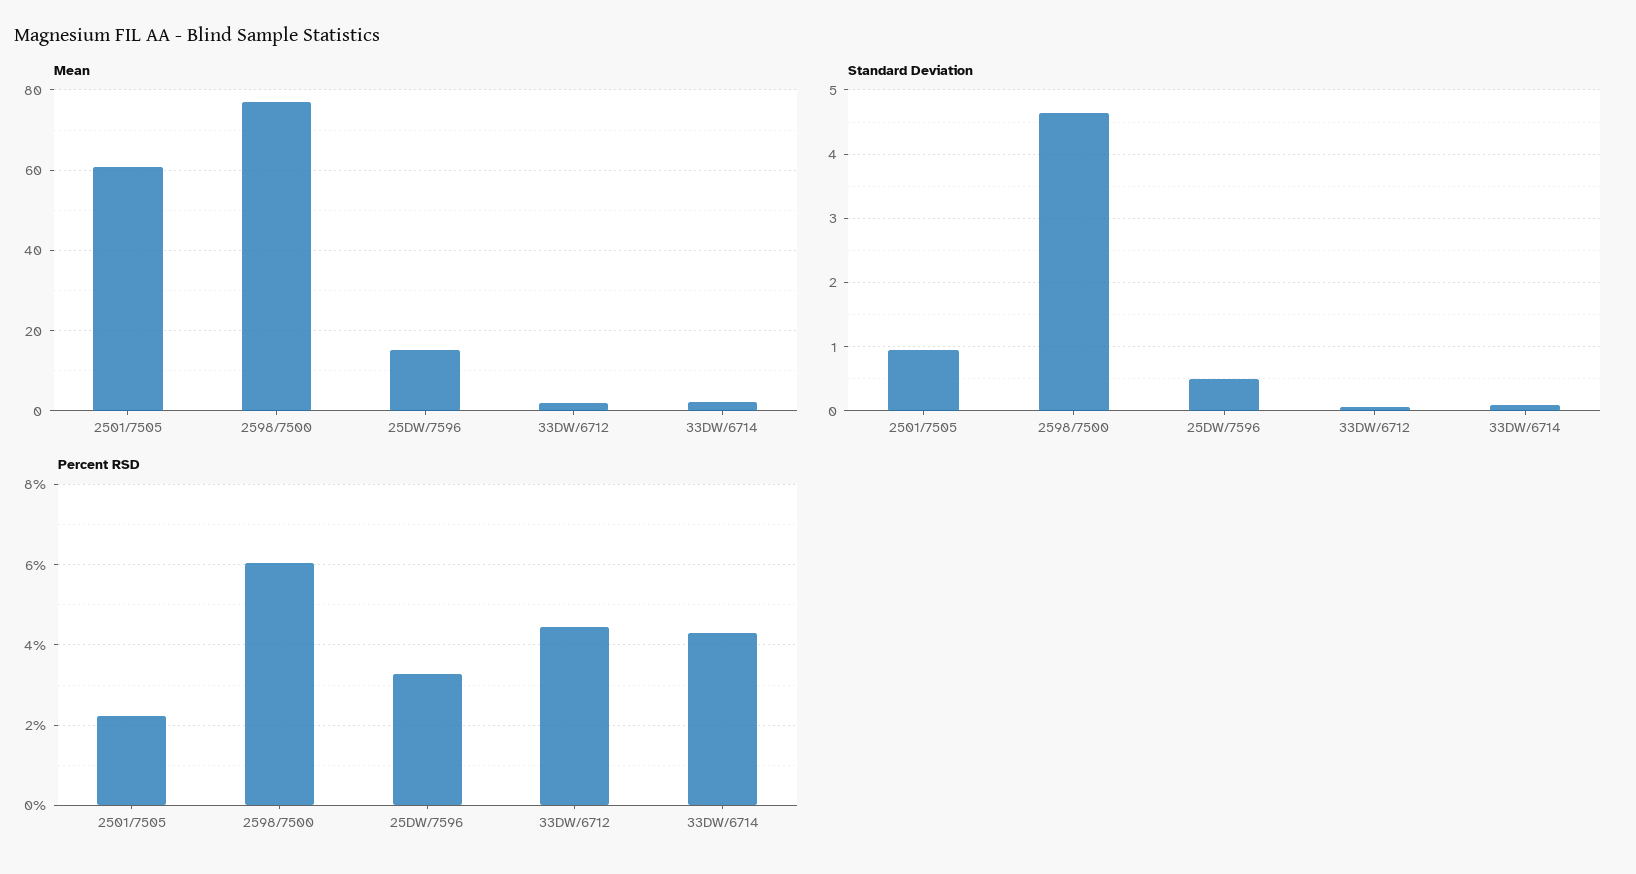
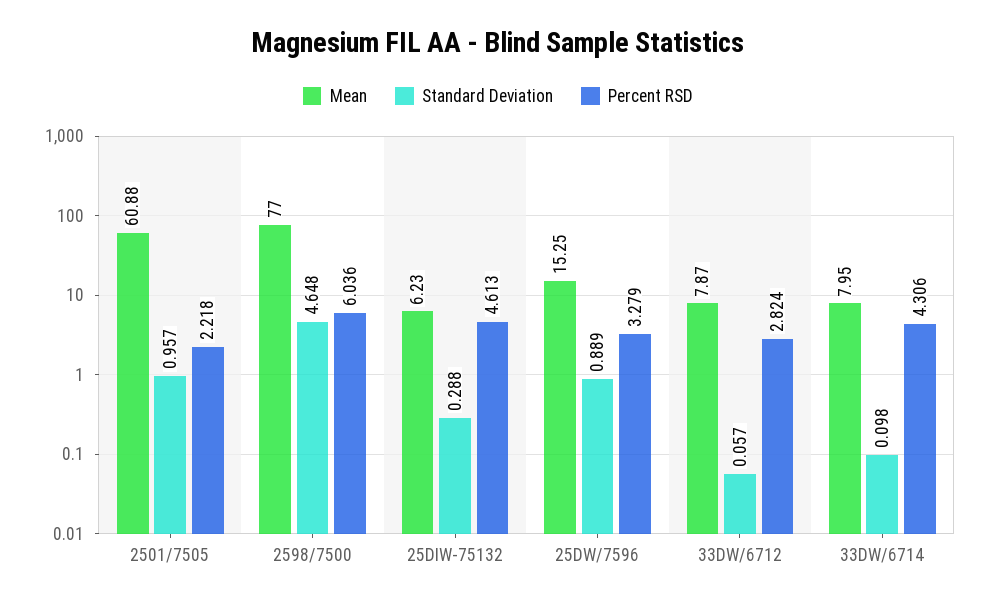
Mean, 33DW/6712: 2 -> 7.87
Mean, 33DW/6714: 2 -> 7.95
Standard Deviation, 25DW/7596: 0.5 -> 0.889
Percent RSD, 33DW/6712: 4.4 -> 2.824
Mean, 25DIW-75132: none -> 6.23
Standard Deviation, 25DIW-75132: none -> 0.288
Percent RSD, 25DIW-75132: none -> 4.613

